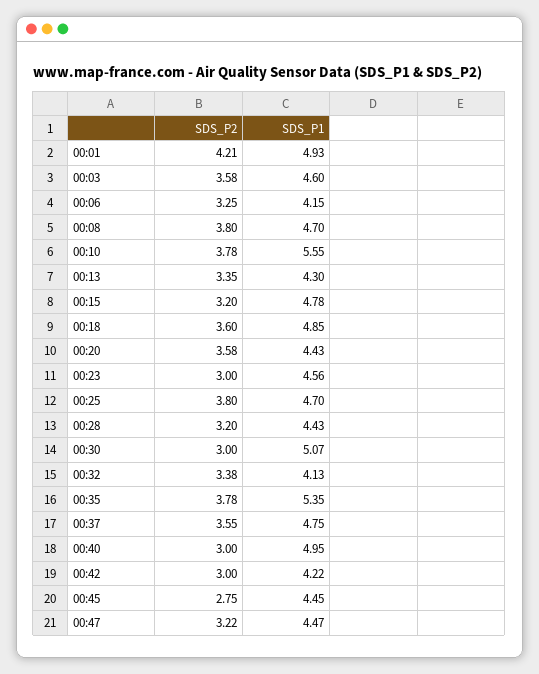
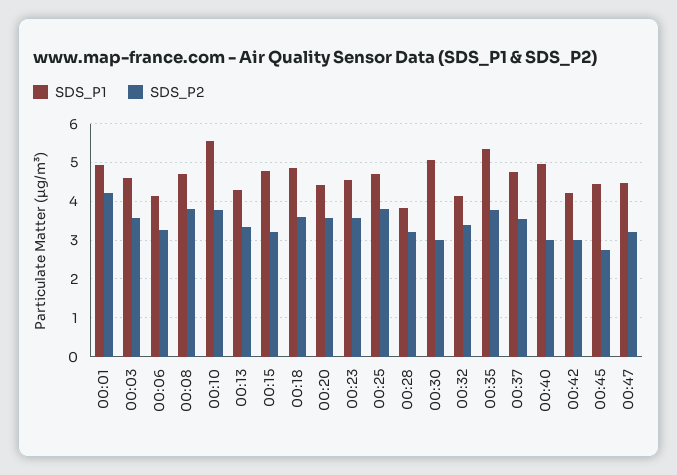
SDS_P2, 00:23: 3 -> 3.6
SDS_P1, 00:28: 4.43 -> 3.8

